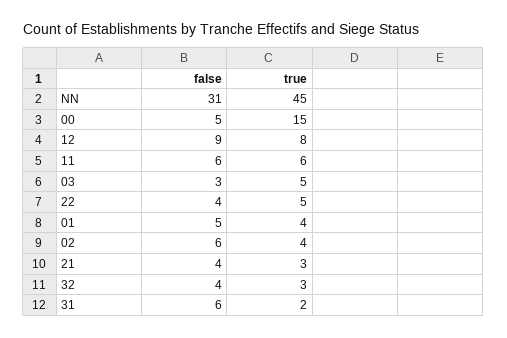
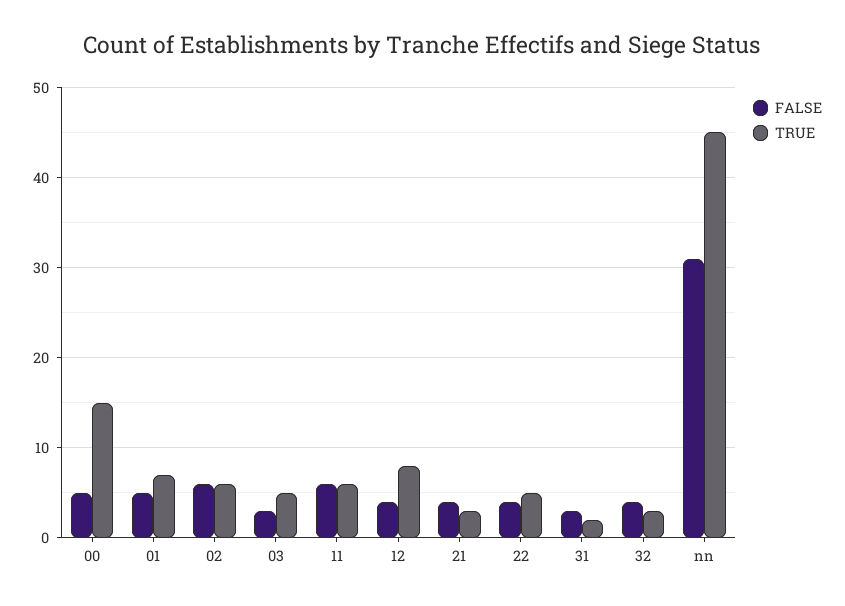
false, 12: 9 -> 4
true, 01: 4 -> 7
true, 02: 4 -> 6
false, 31: 6 -> 3

